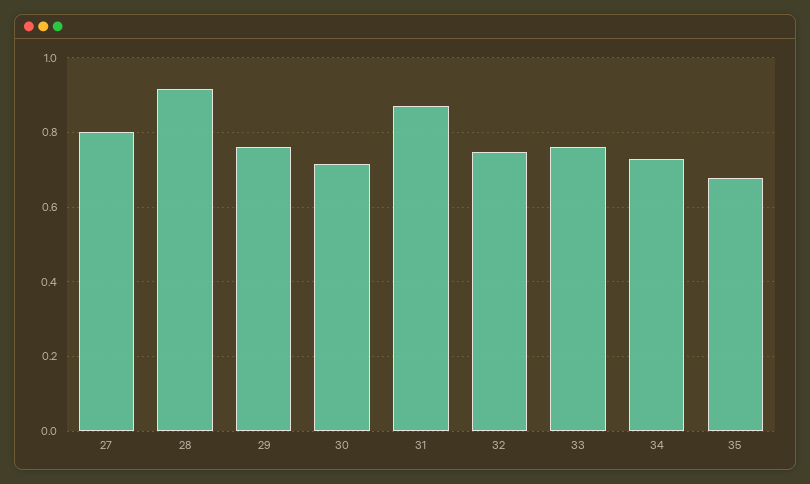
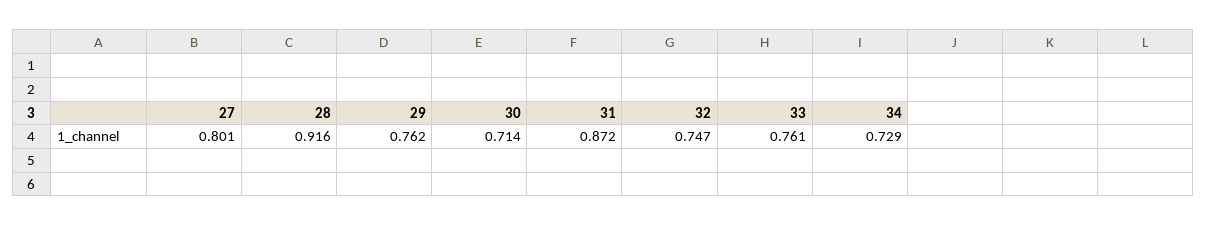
35: 0.68 -> none

